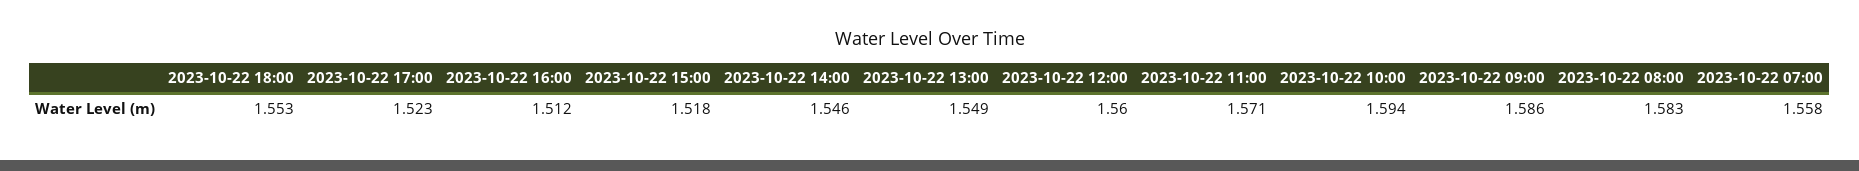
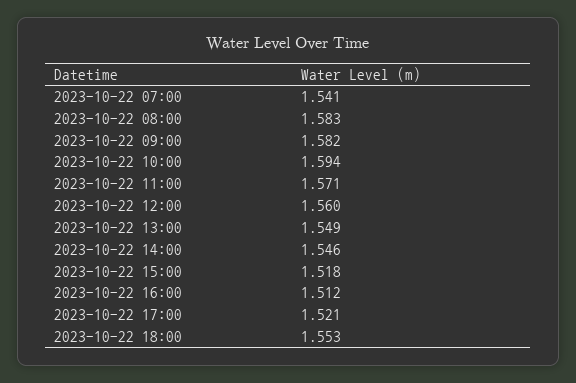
2023-10-22 17:00: 1.523 -> 1.521
2023-10-22 09:00: 1.586 -> 1.582
2023-10-22 07:00: 1.558 -> 1.541

